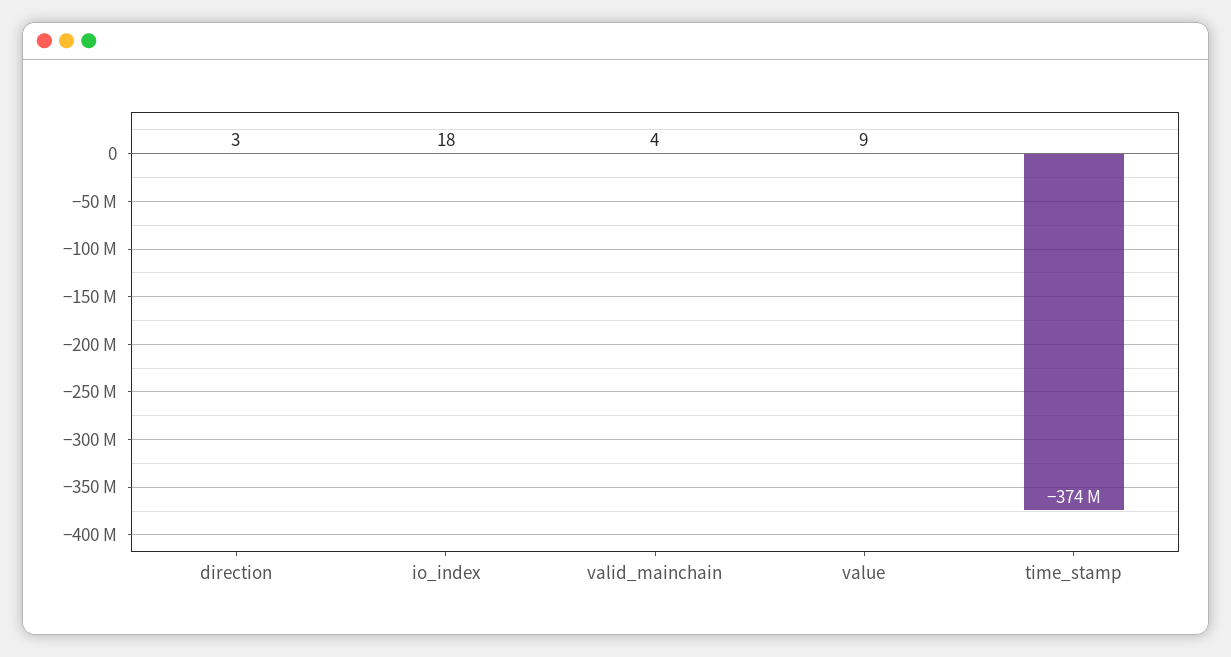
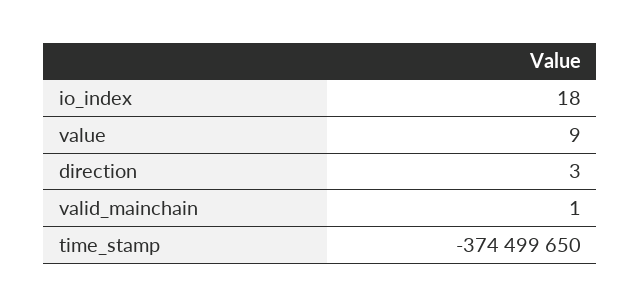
valid_mainchain: 4 -> 1

